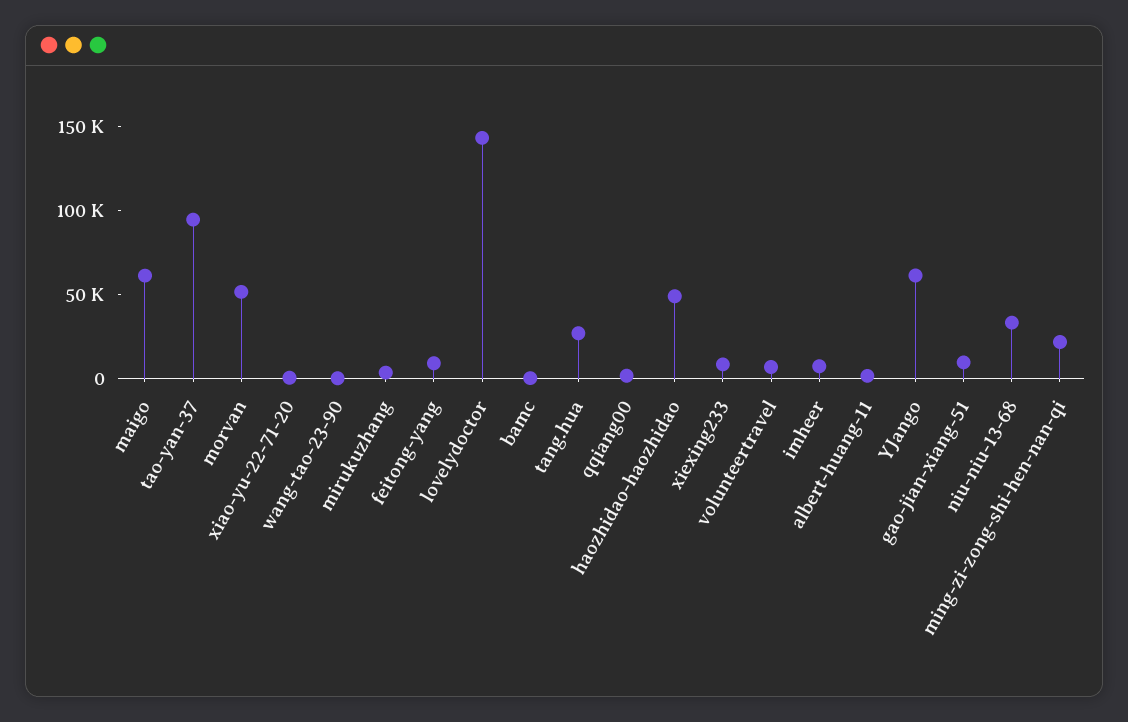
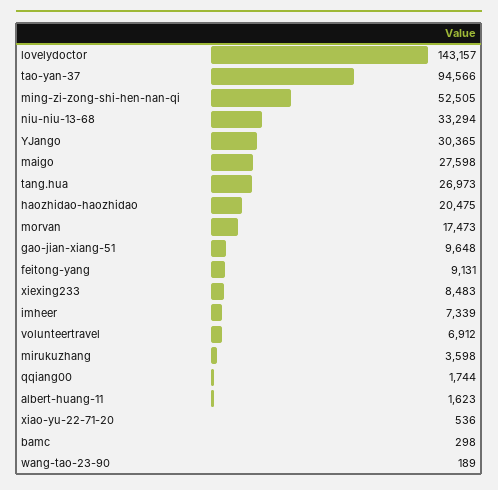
maigo: 60000 -> 27598
morvan: 50000 -> 17473
haozhidao-haozhidao: 50000 -> 20475
YJango: 60000 -> 30365
ming-zi-zong-shi-hen-nan-qi: 20000 -> 52505

